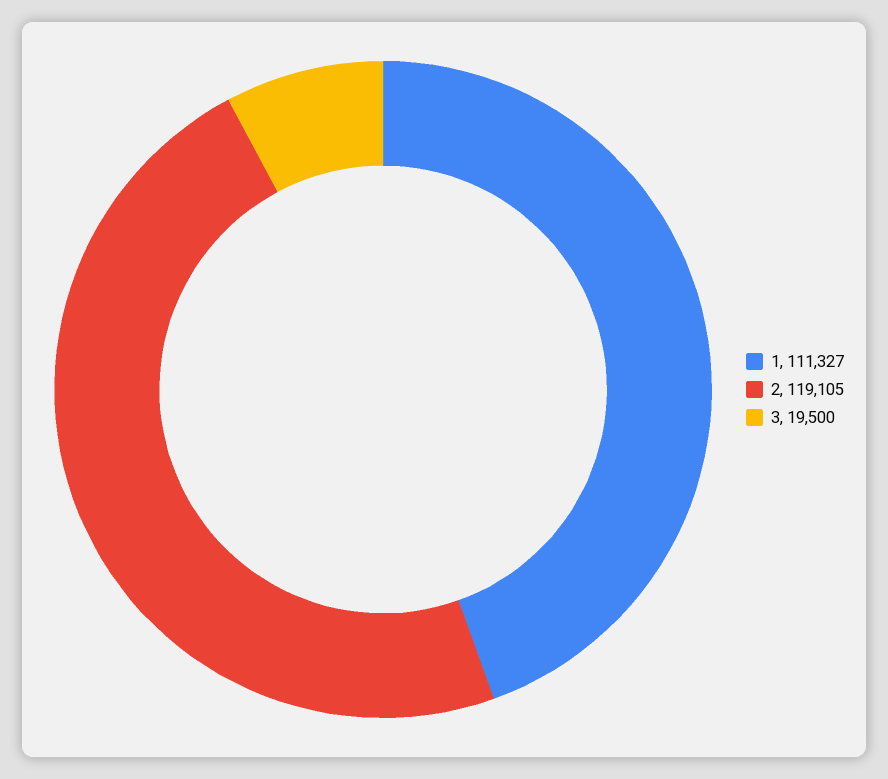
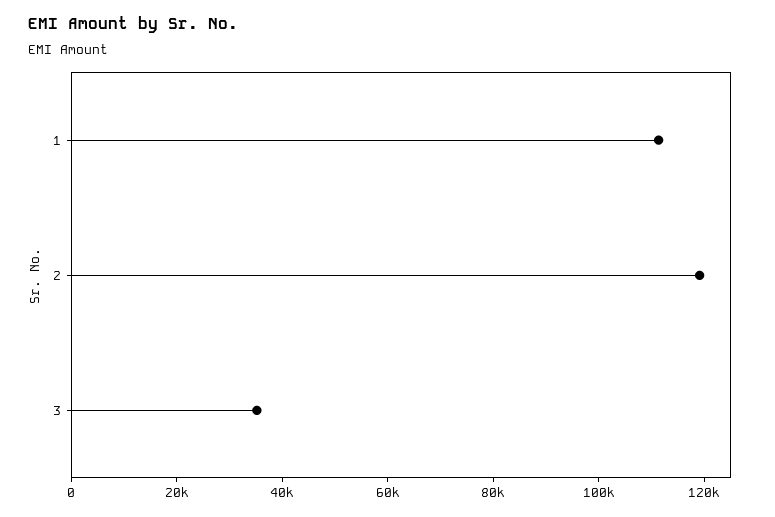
3: 19500 -> 35000

